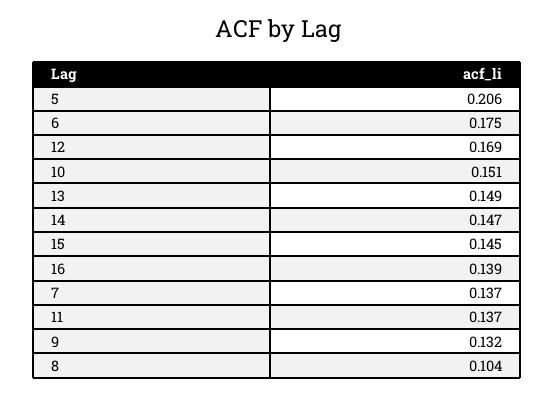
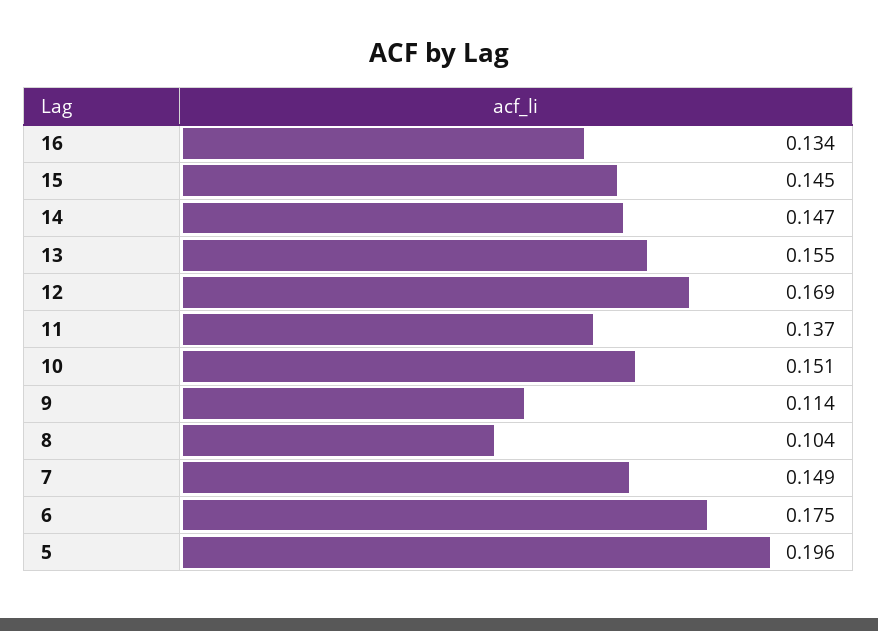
5: 0.206 -> 0.196
13: 0.149 -> 0.155
16: 0.139 -> 0.134
7: 0.137 -> 0.149
9: 0.132 -> 0.114

